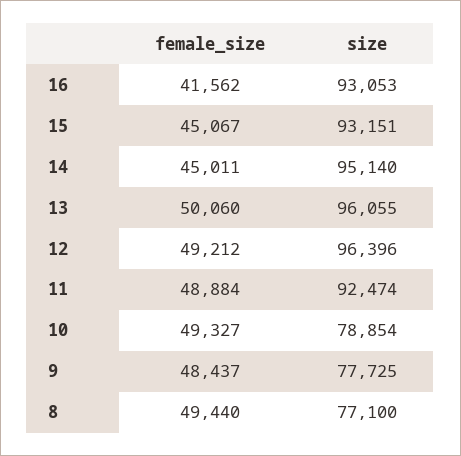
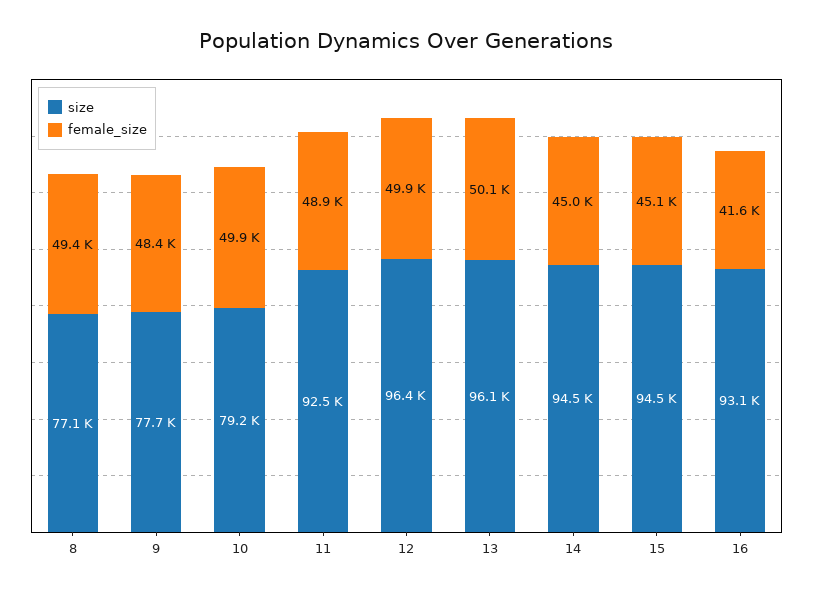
size, 15: 93151 -> 94500
size, 14: 95140 -> 94500
female_size, 12: 49212 -> 49900
female_size, 10: 49327 -> 49900
size, 10: 78854 -> 79200

